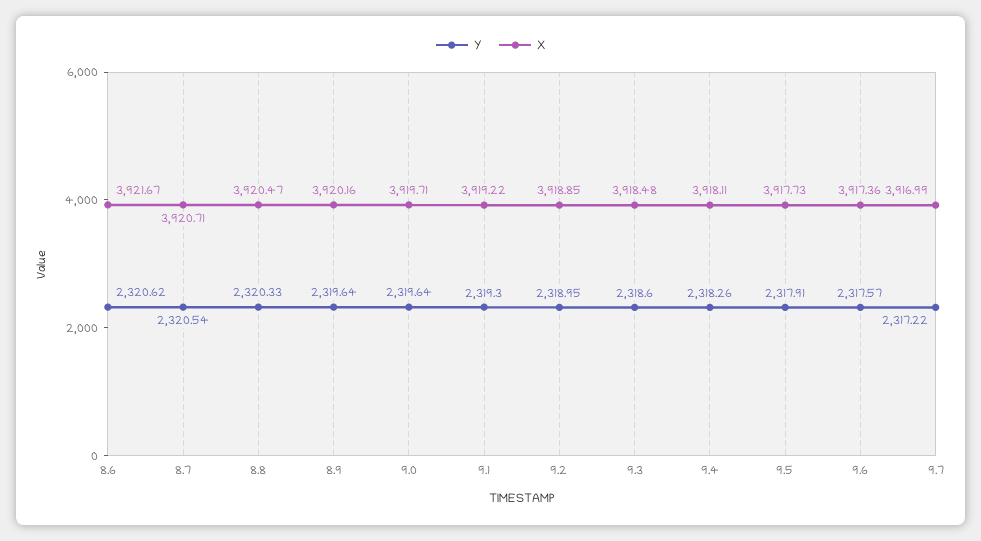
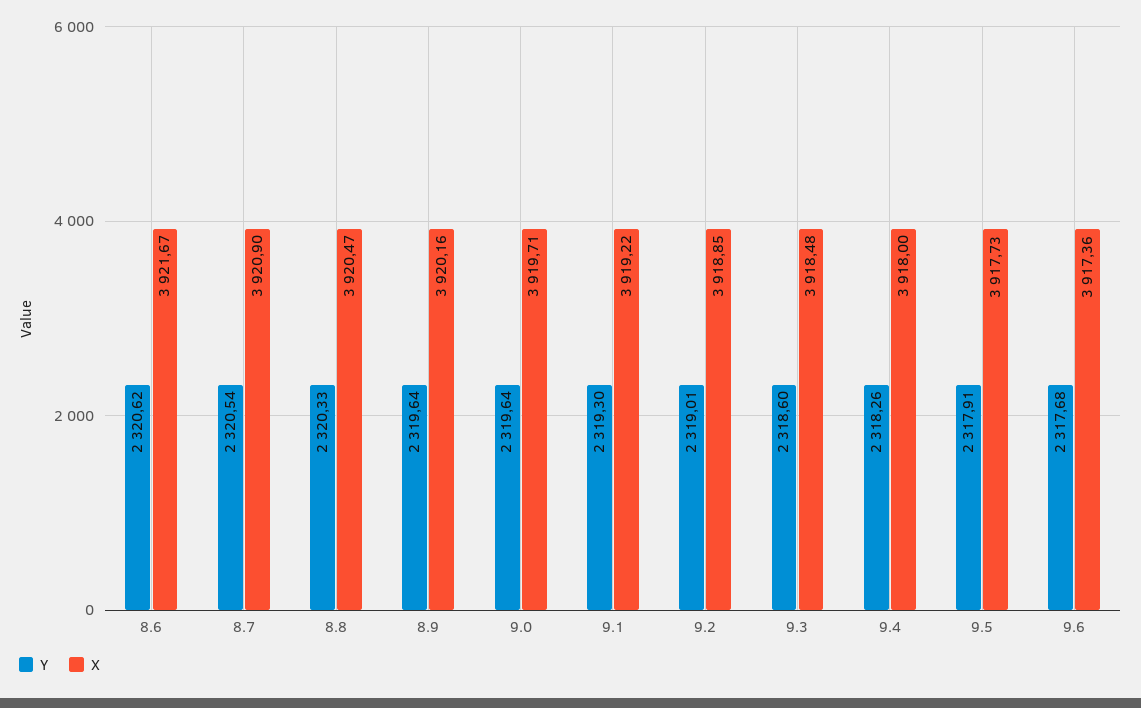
X, 8.7: 3920.71 -> 3920.9
Y, 9.2: 2318.95 -> 2319.01
X, 9.4: 3918.11 -> 3918
Y, 9.6: 2317.57 -> 2317.68
Y, 9.7: 2317.22 -> none
X, 9.7: 3916.99 -> none

